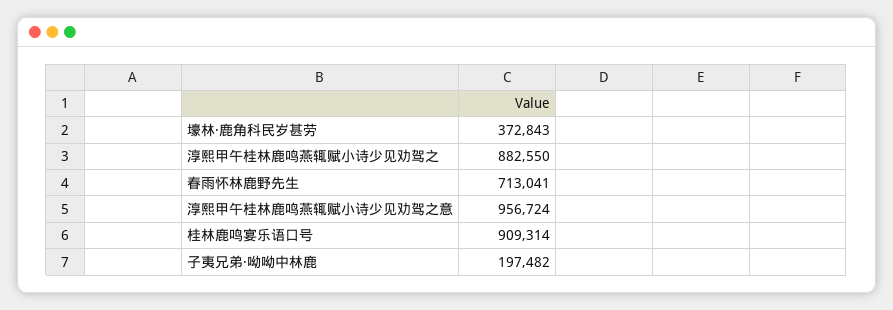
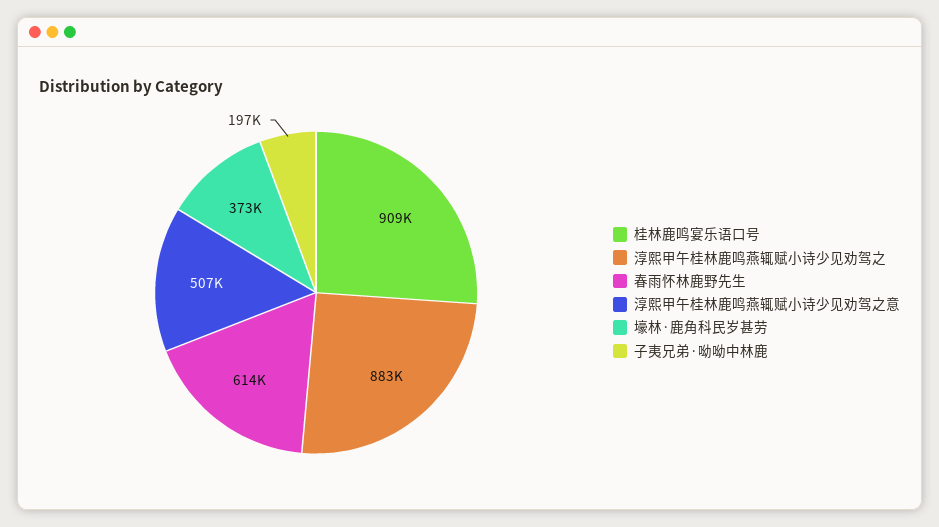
春雨怀林鹿野先生: 713041 -> 614000
淳熙甲午桂林鹿鸣燕辄赋小诗少见劝驾之意: 956724 -> 507000

